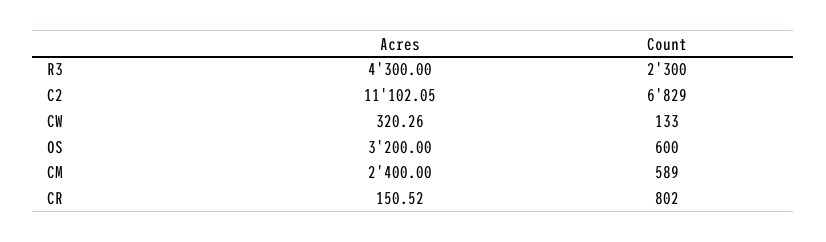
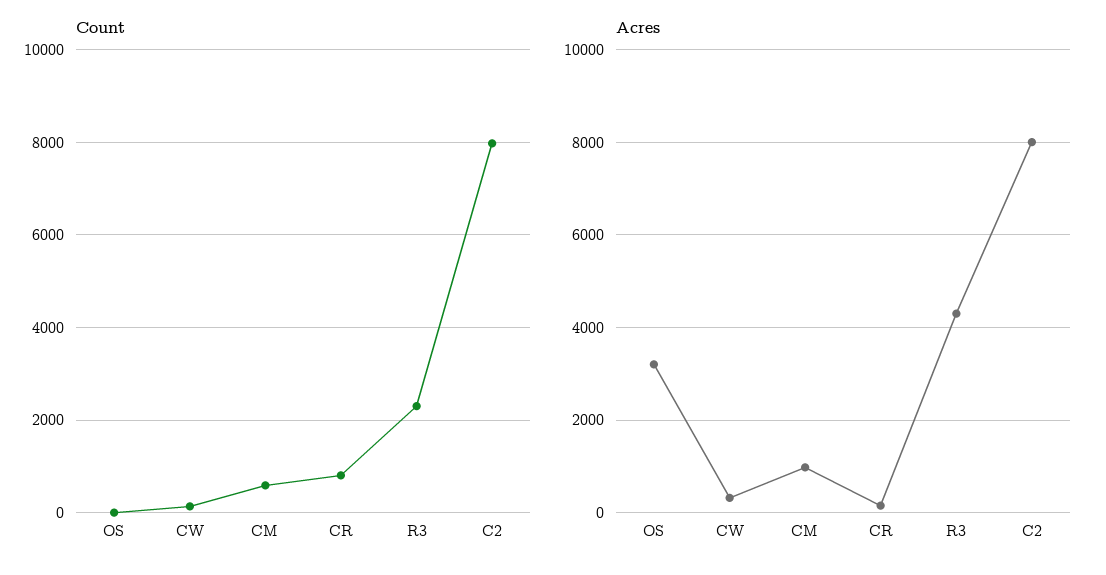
Acres, C2: 11102.05 -> 8000
Count, C2: 6829 -> 8000
Count, OS: 600 -> 0
Acres, CM: 2400 -> 1000

